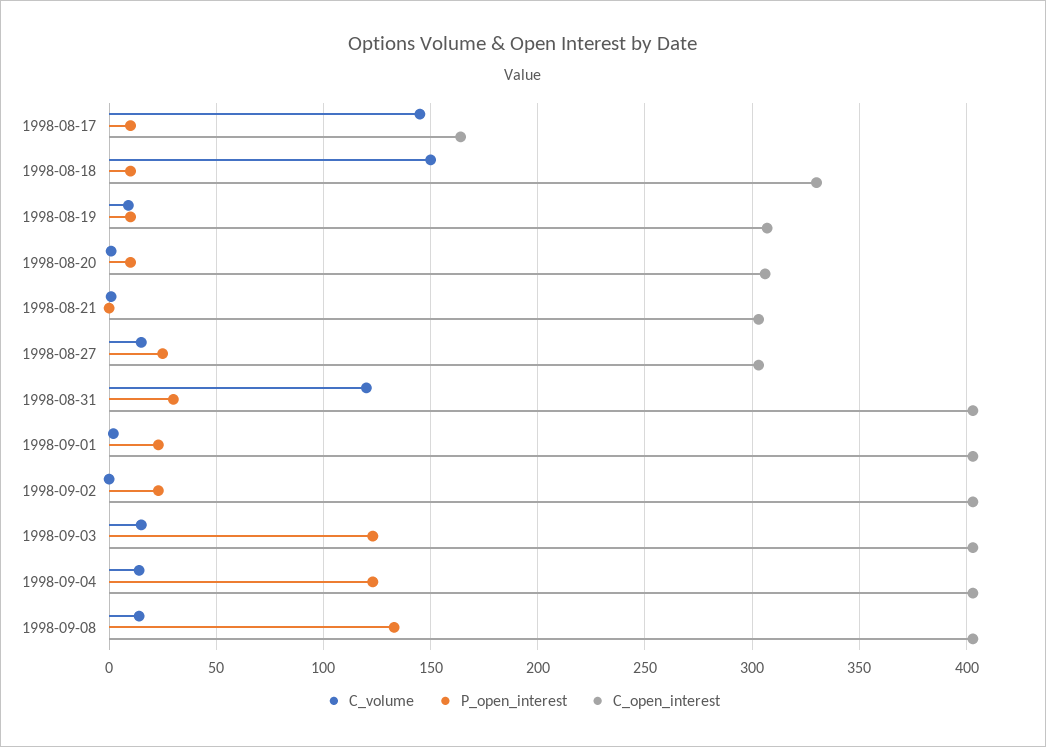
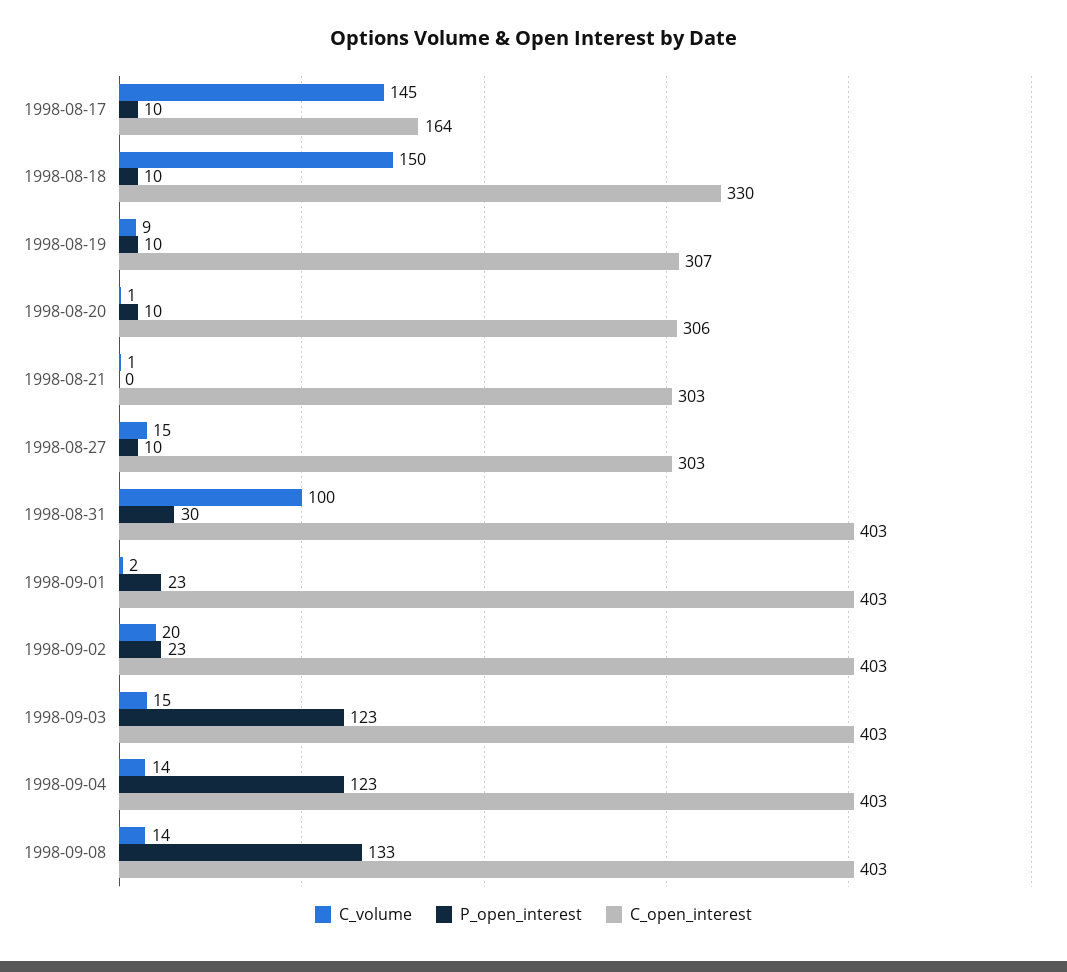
P_open_interest, 1998-08-27: 25 -> 10
C_volume, 1998-08-31: 120 -> 100
C_volume, 1998-09-02: 0 -> 20

